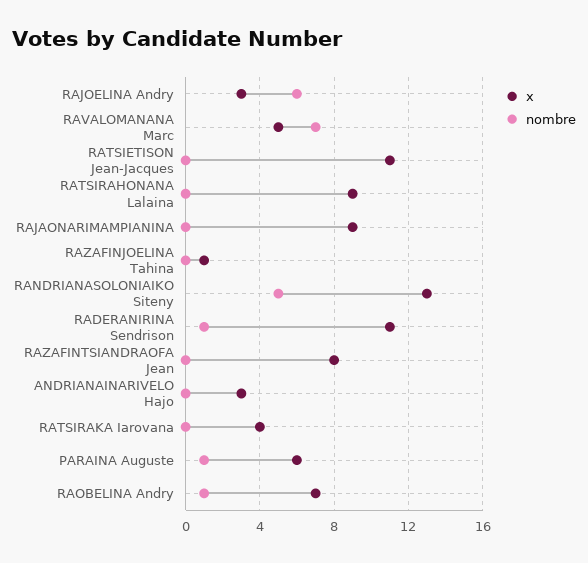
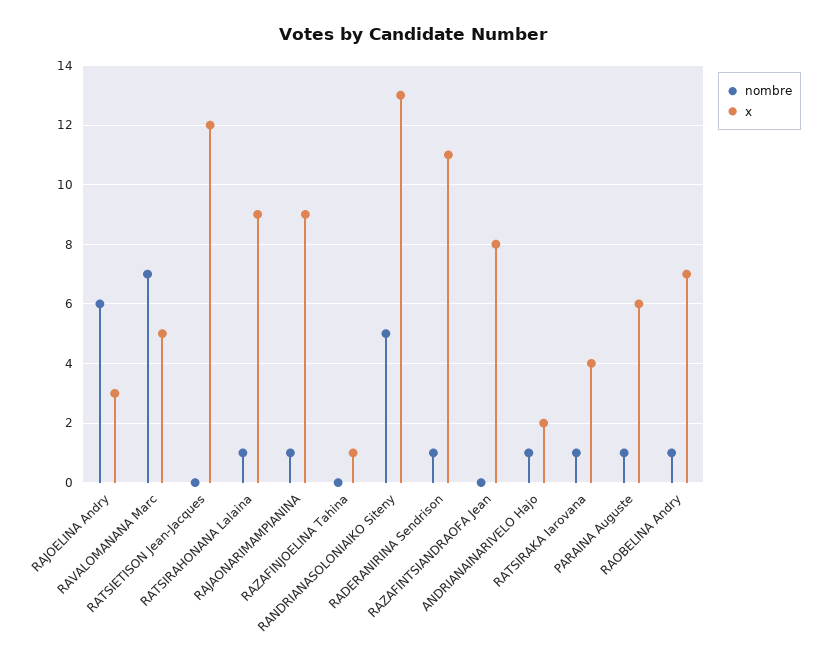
x, RATSIETISON Jean-Jacques: 11 -> 12
nombre, RATSIRAHONANA Lalaina: 0 -> 1
nombre, RAJAONARIMAMPIANINA: 0 -> 1
x, ANDRIANAINARIVELO Hajo: 3 -> 2
nombre, ANDRIANAINARIVELO Hajo: 0 -> 1
nombre, RATSIRAKA Iarovana: 0 -> 1

